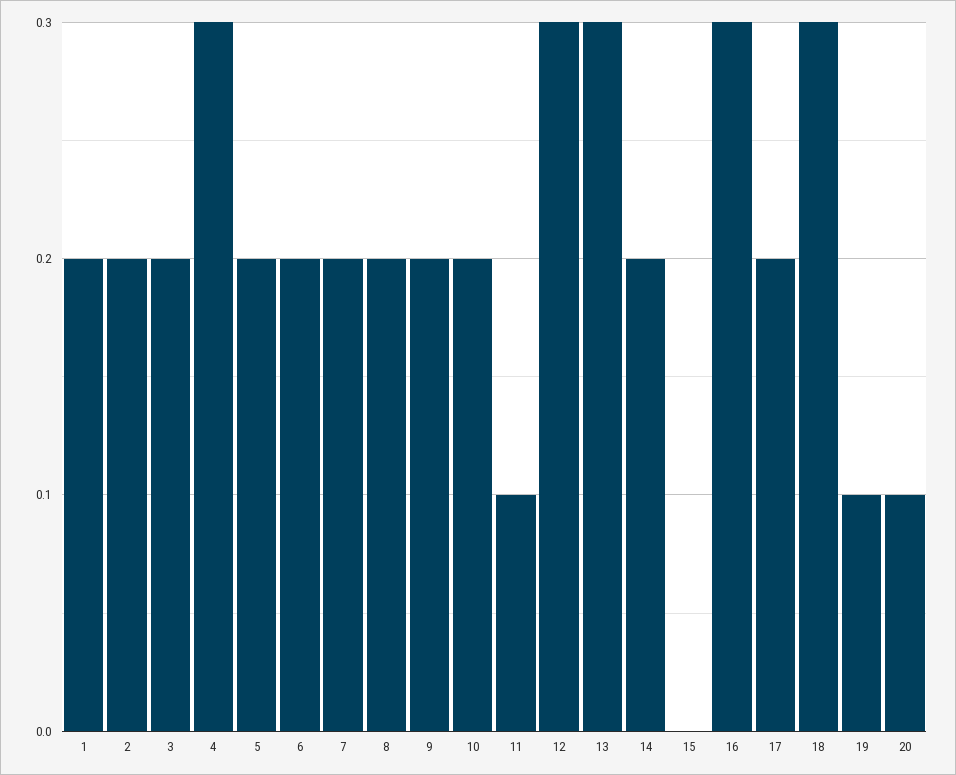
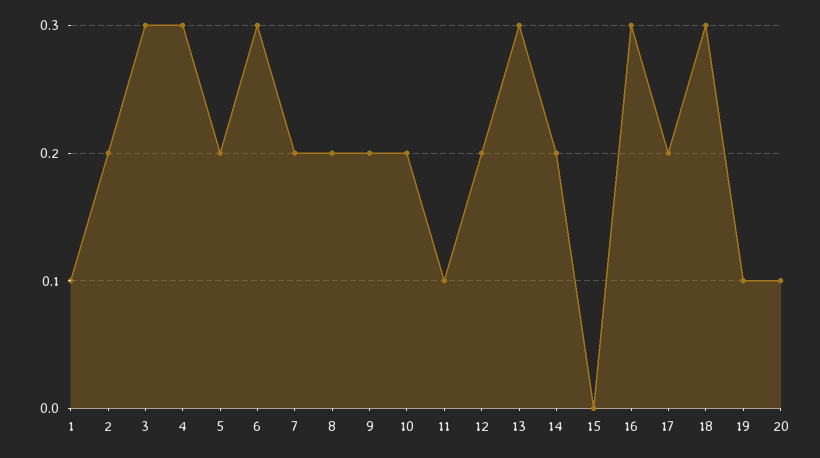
1: 0.2 -> 0.1
3: 0.2 -> 0.3
6: 0.2 -> 0.3
12: 0.3 -> 0.2

